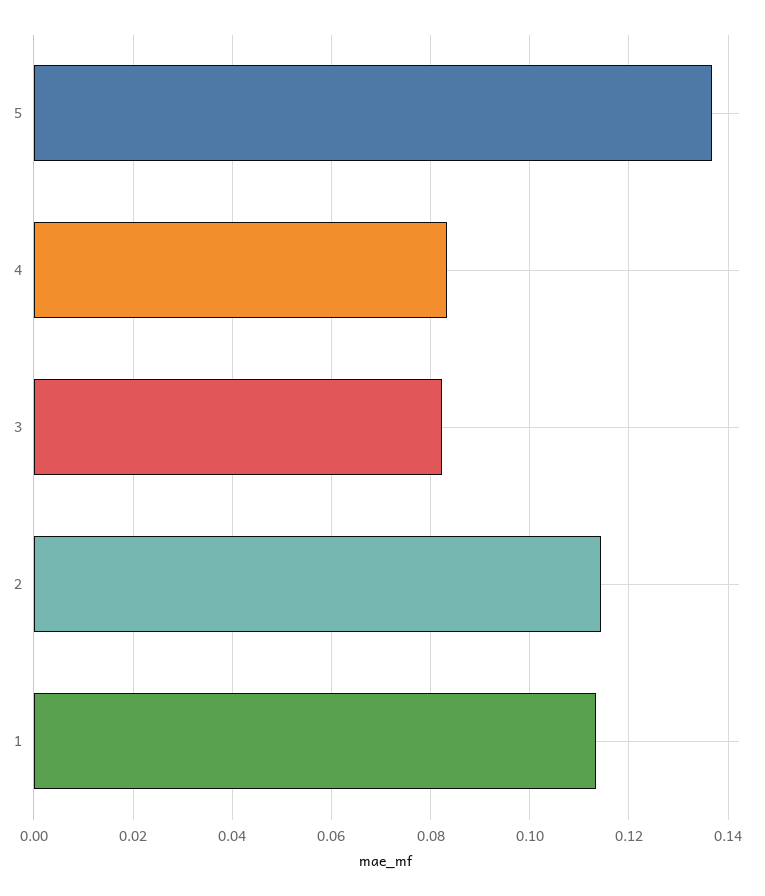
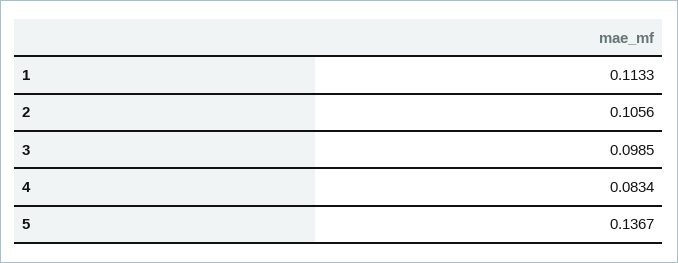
3: 0.082 -> 0.0985
2: 0.114 -> 0.1056

